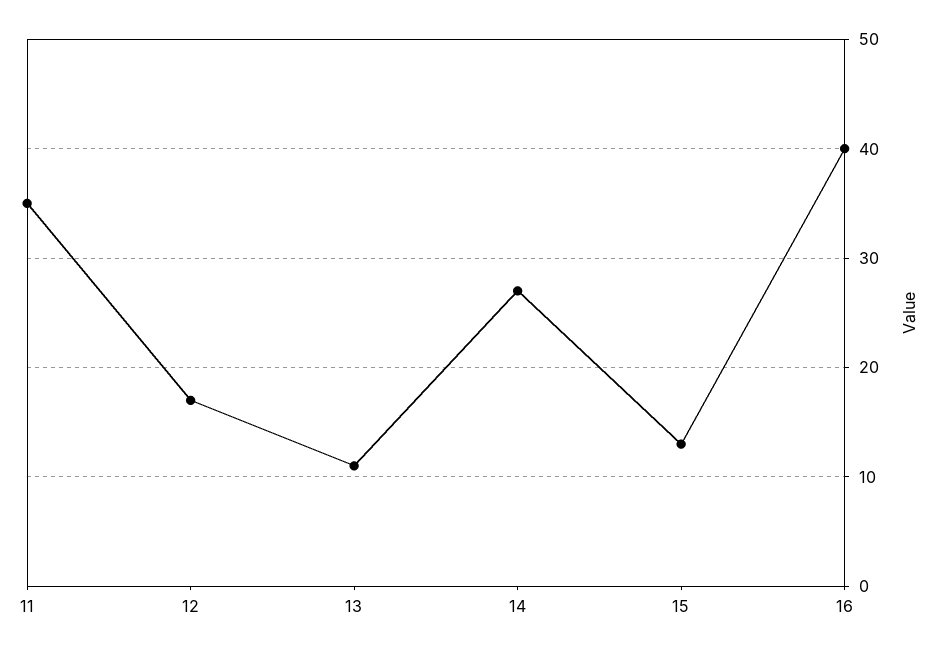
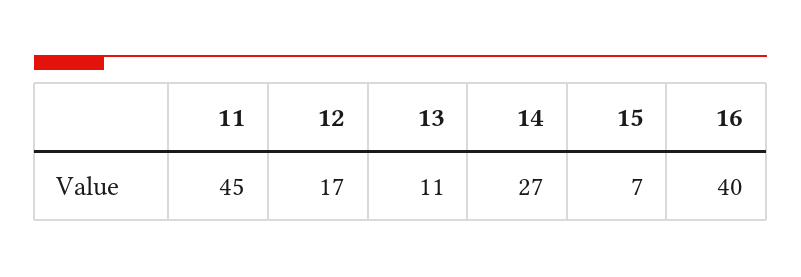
11: 35 -> 45
15: 13 -> 7

